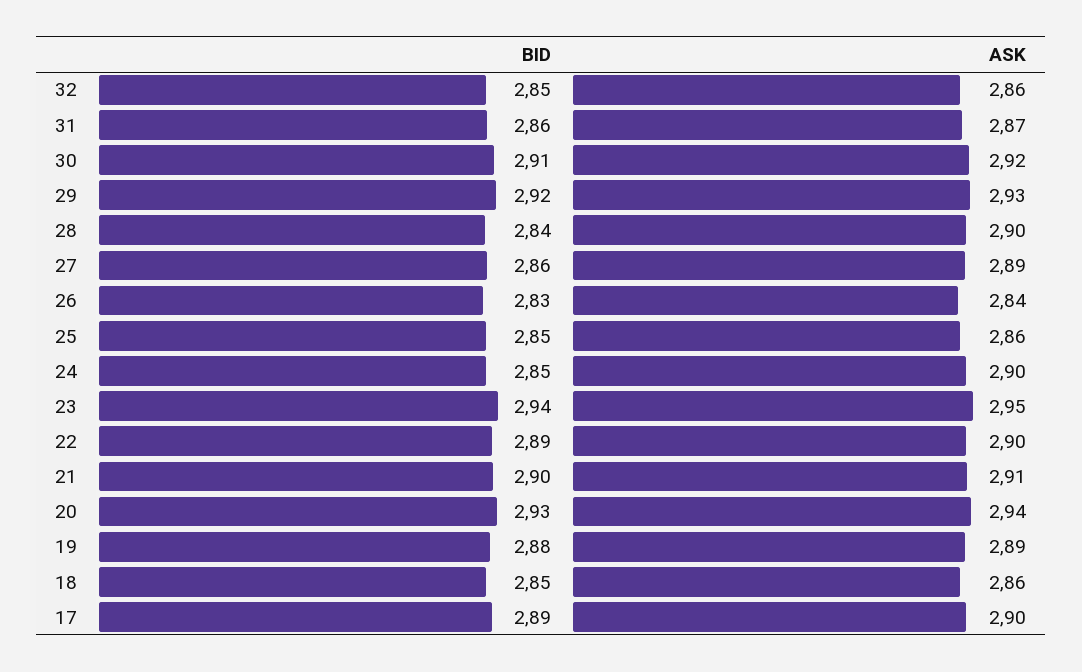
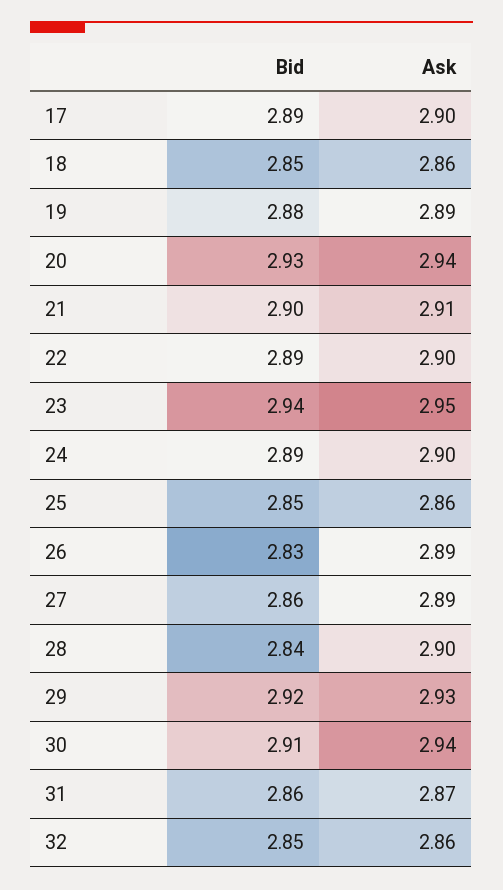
ASK, 30: 2.92 -> 2.94
ASK, 26: 2.84 -> 2.89
BID, 24: 2.85 -> 2.89

